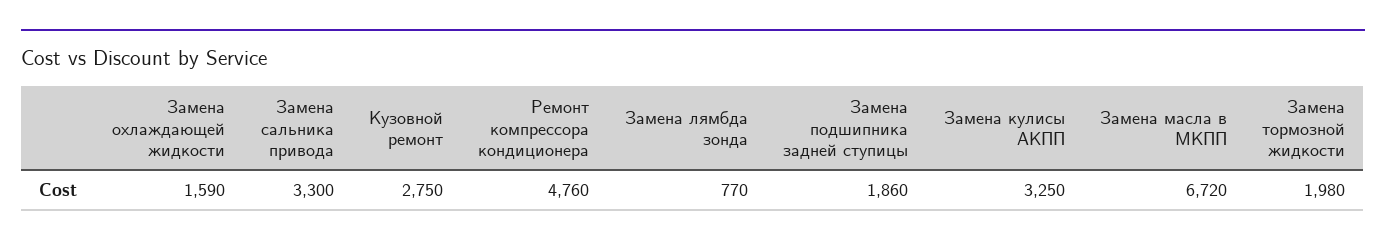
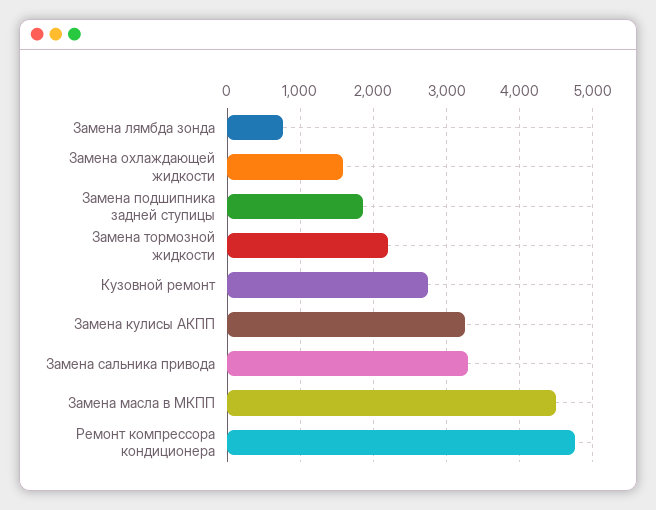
Замена масла в МКПП: 6720 -> 4500
Замена тормозной жидкости: 1980 -> 2200

